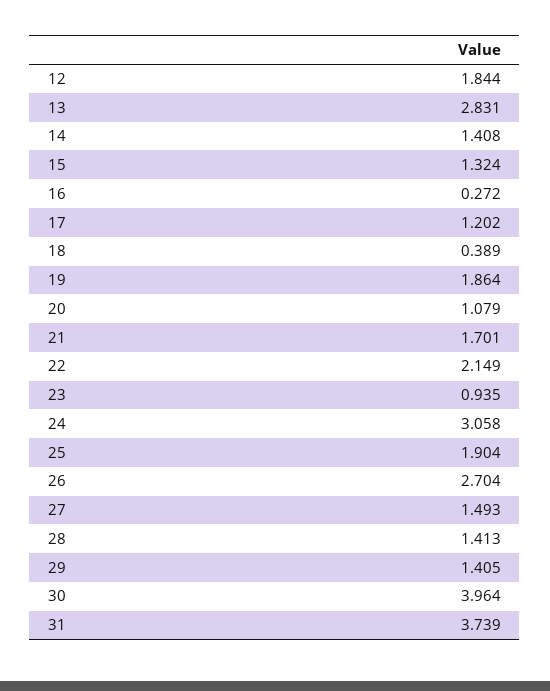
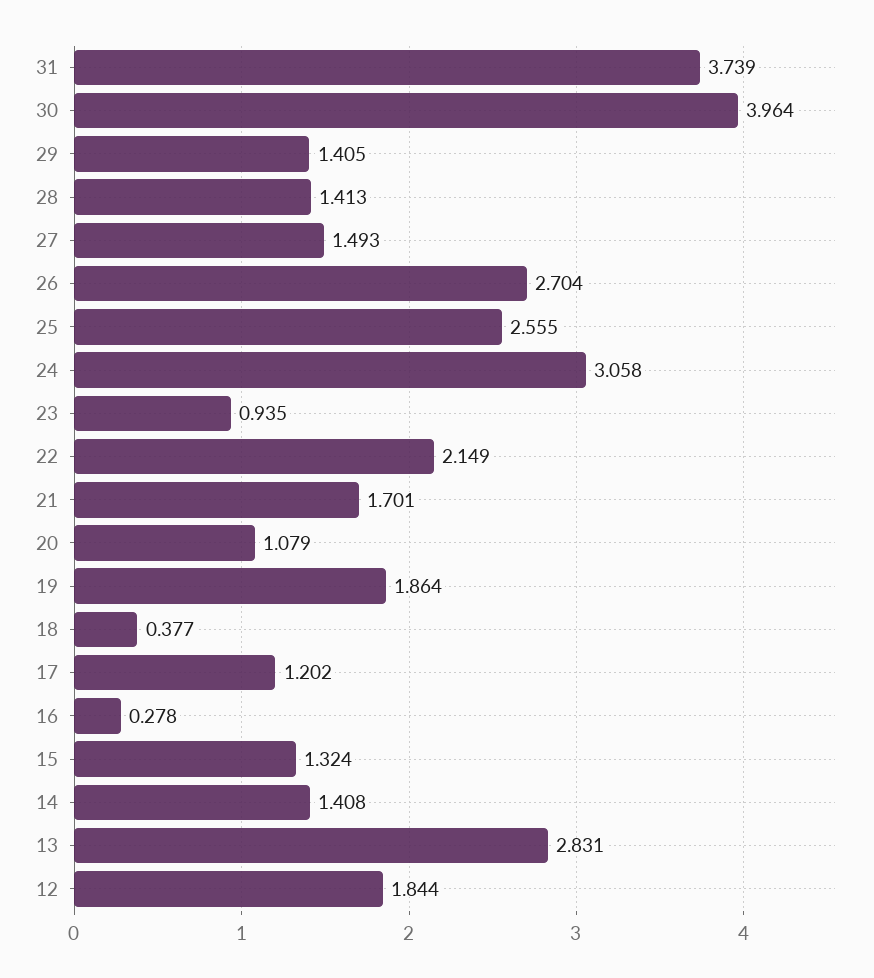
16: 0.272 -> 0.278
18: 0.389 -> 0.377
25: 1.904 -> 2.555

